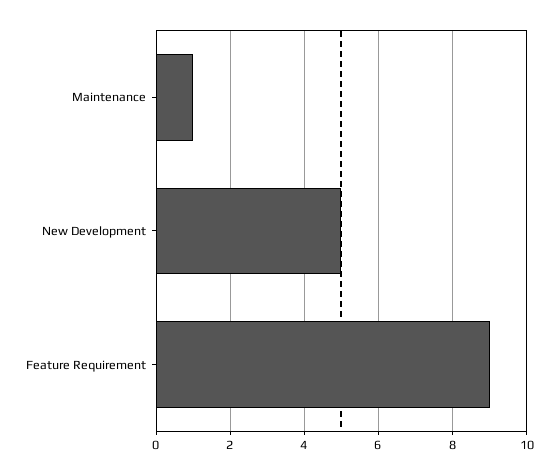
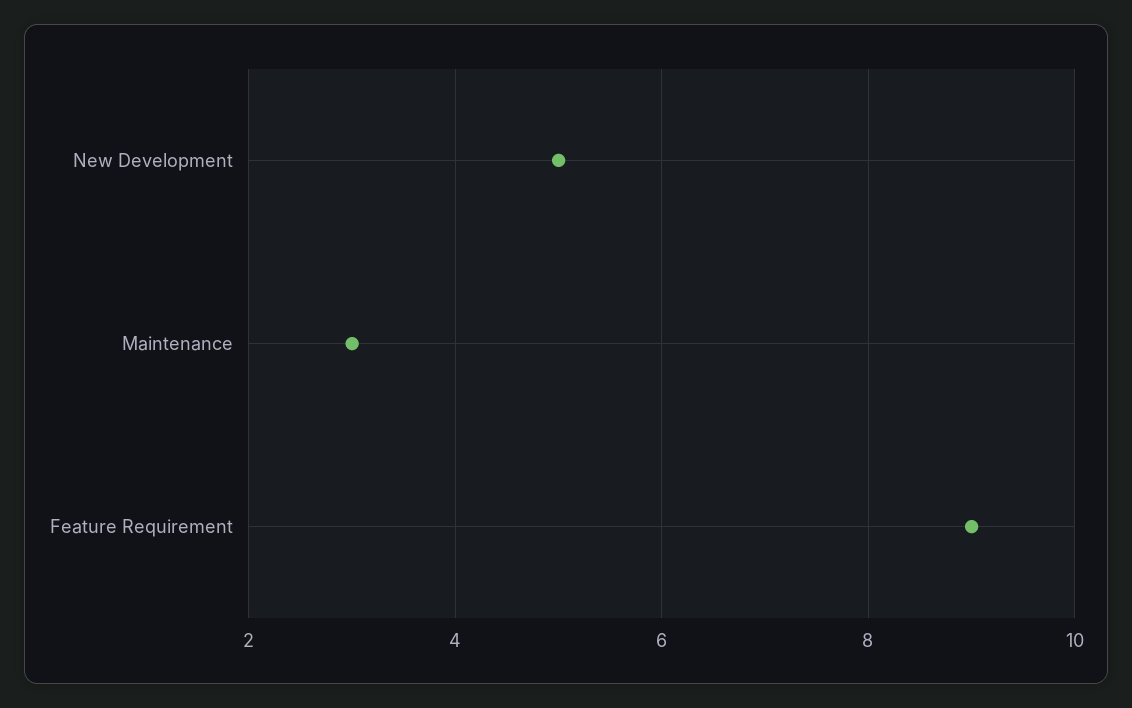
Maintenance: 1 -> 3

